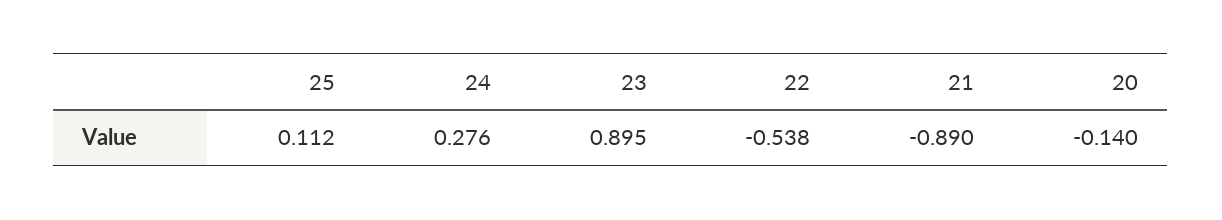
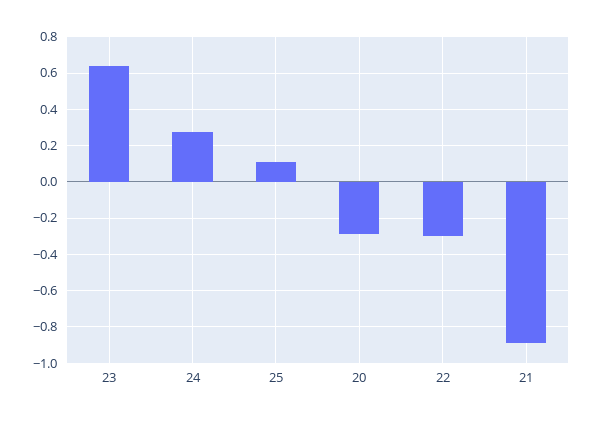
23: 0.895 -> 0.65
22: -0.538 -> -0.3
20: -0.14 -> -0.3

